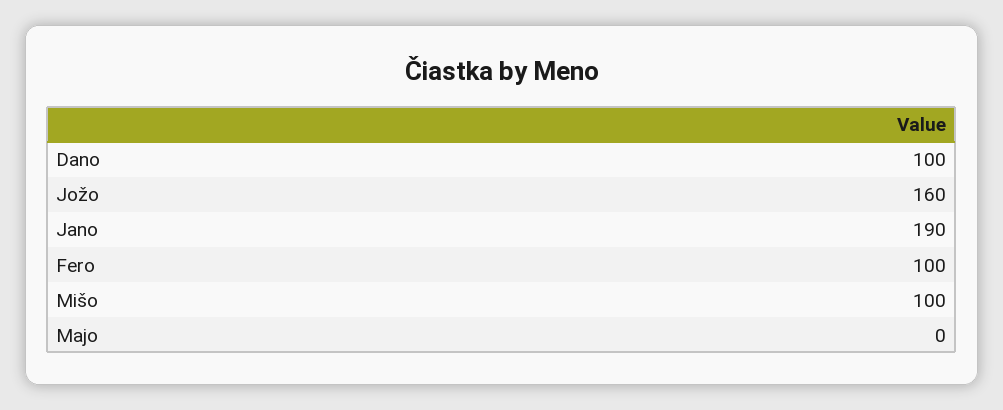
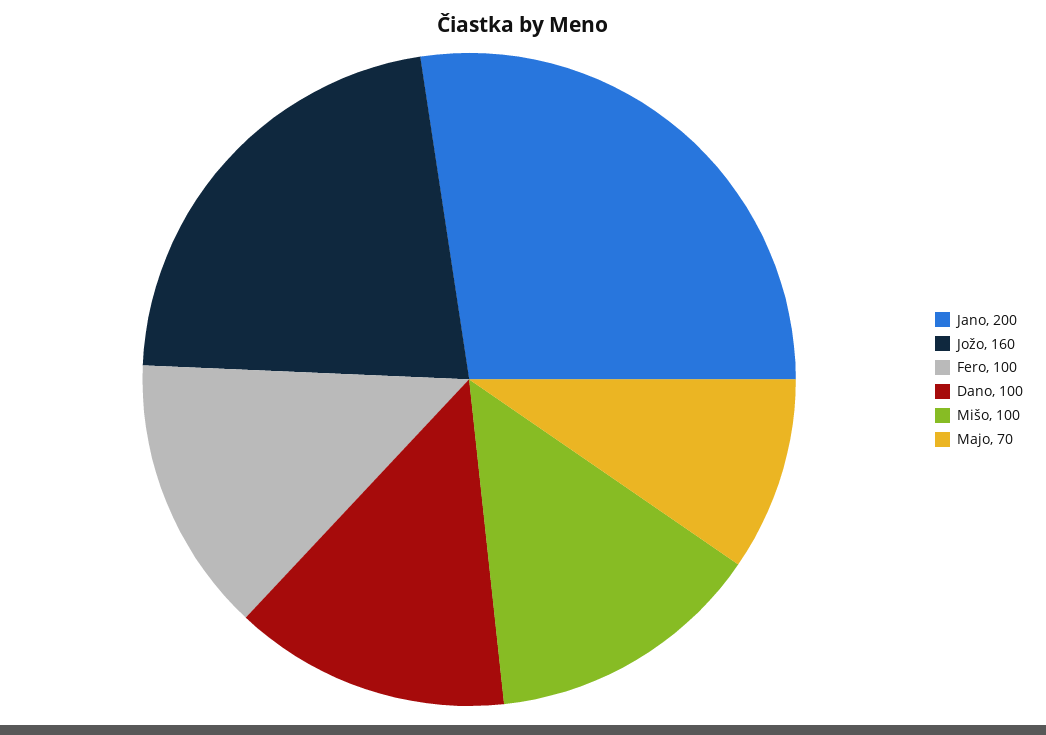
Jano: 190 -> 200
Majo: 0 -> 70

